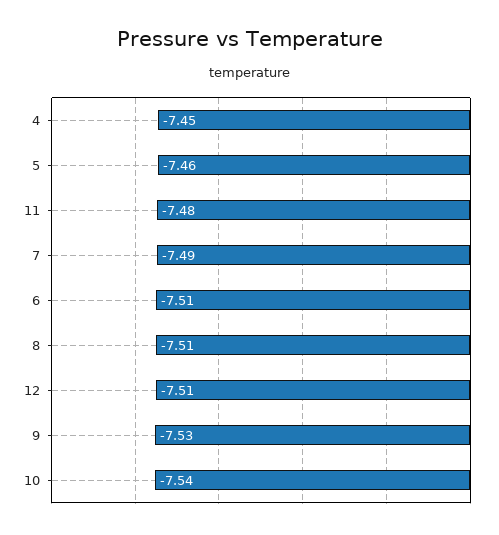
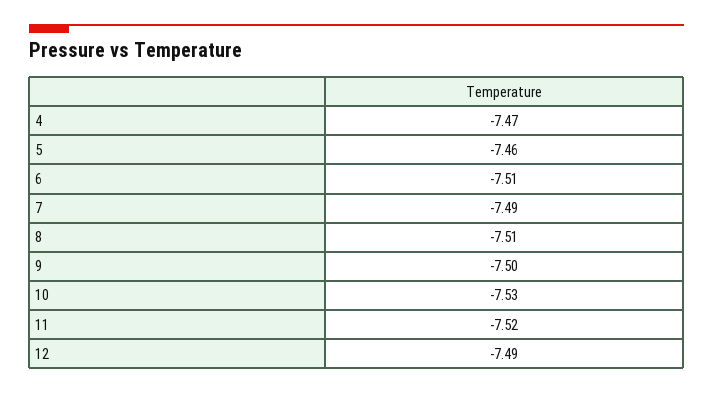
4: -7.45 -> -7.47
11: -7.48 -> -7.52
12: -7.51 -> -7.49
9: -7.53 -> -7.5
10: -7.54 -> -7.53

